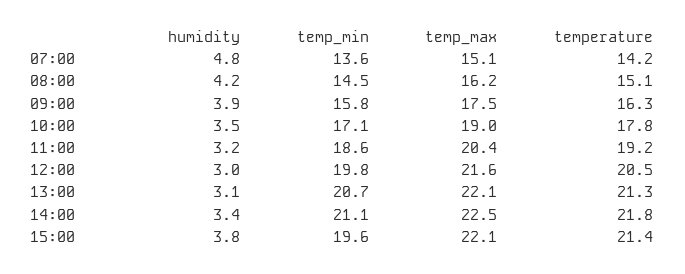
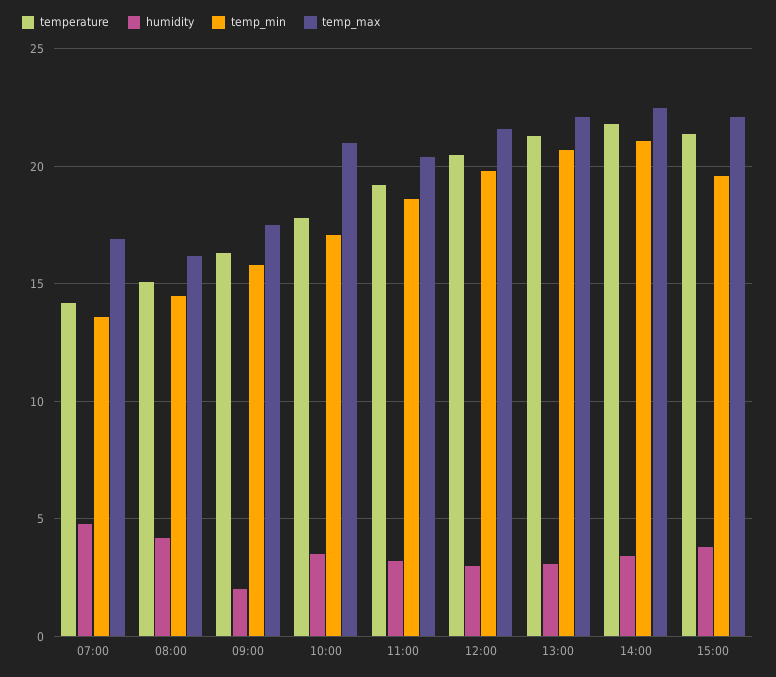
temp_max, 07:00: 15.1 -> 17
humidity, 09:00: 3.9 -> 2
temp_max, 10:00: 19 -> 21

